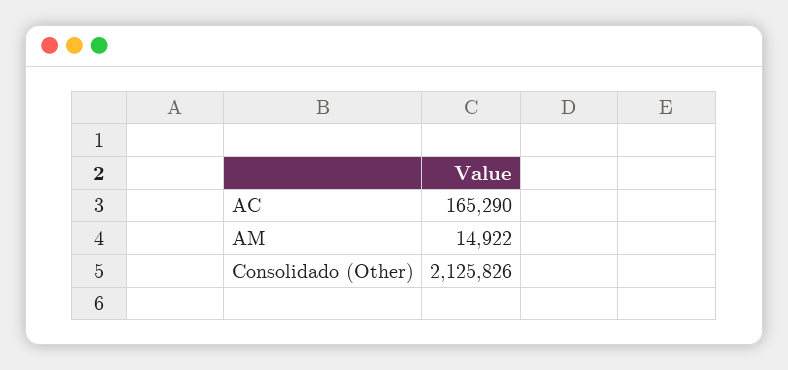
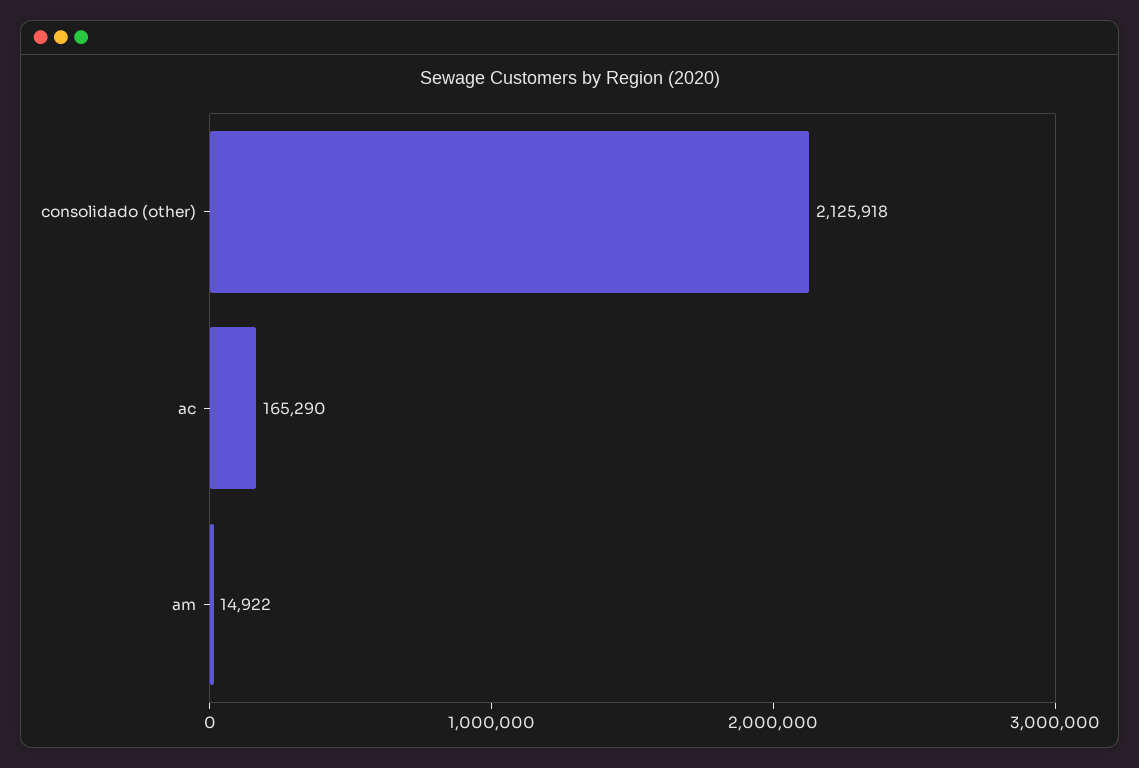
Consolidado (Other): 2125826 -> 2125918

